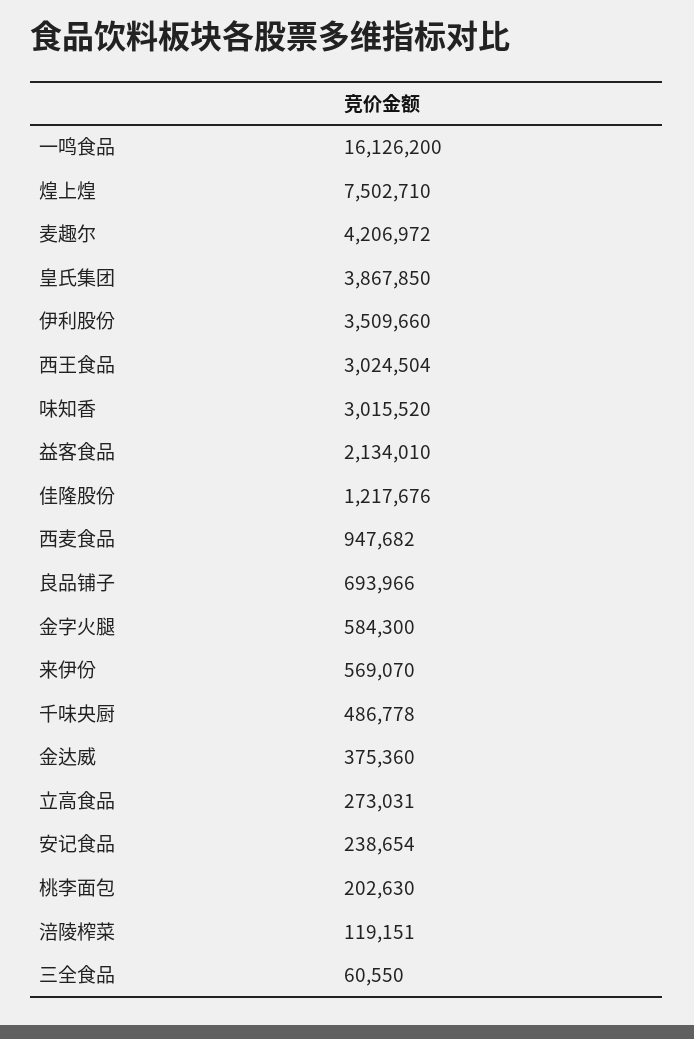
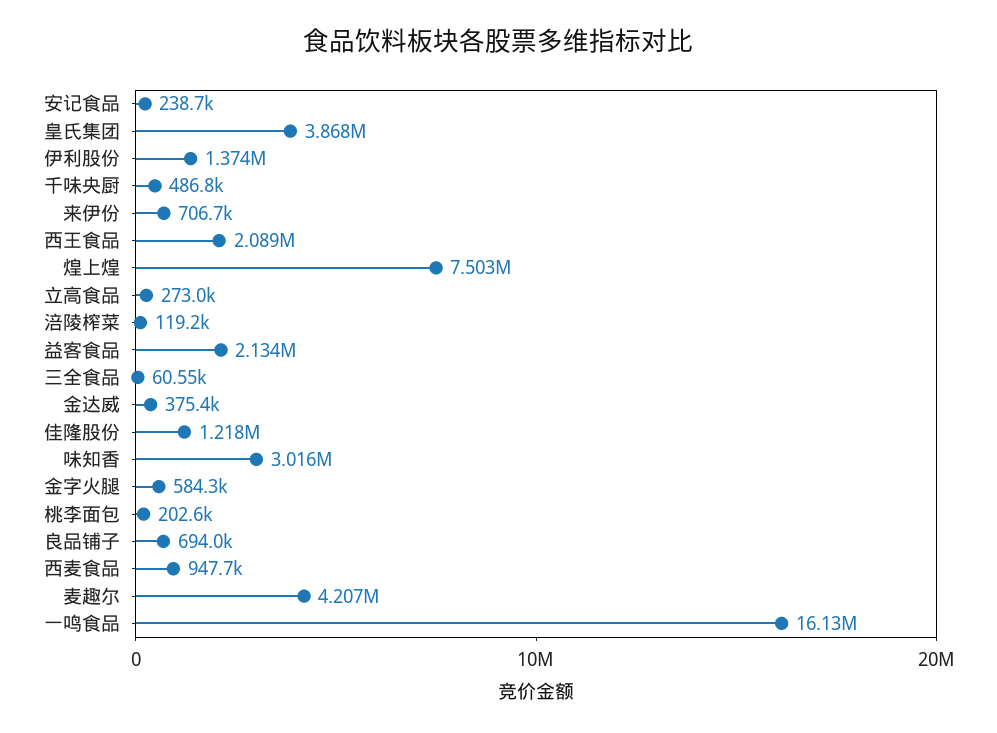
伊利股份: 3509660 -> 1374000
西王食品: 3024504 -> 2089000
来伊份: 569070 -> 706700

